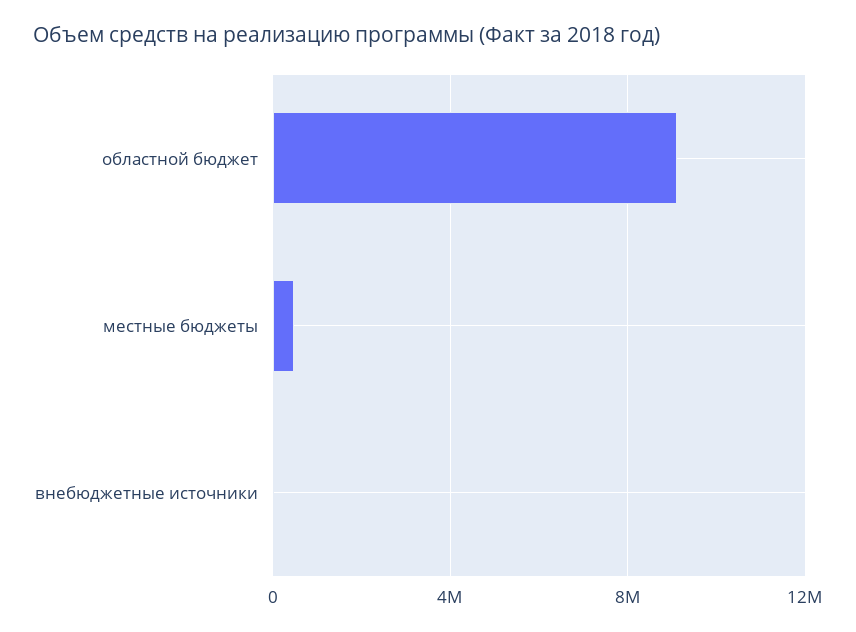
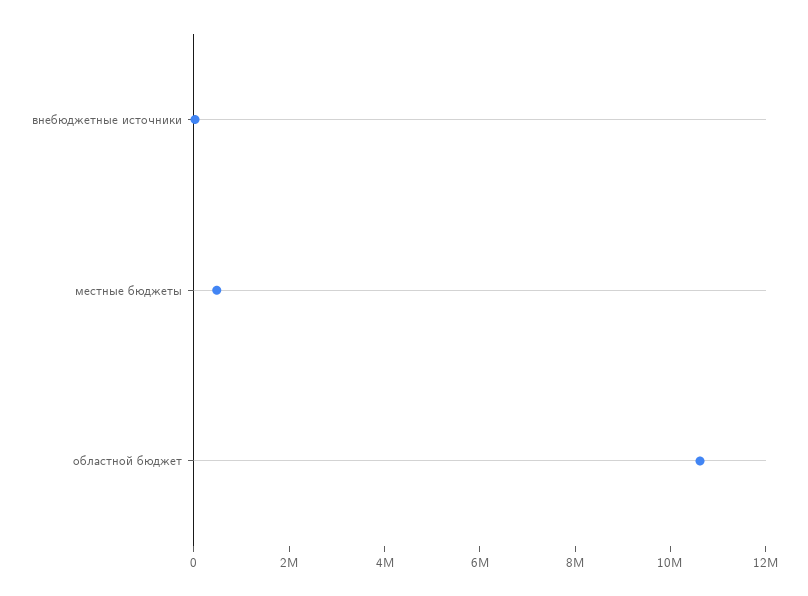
областной бюджет: 9000000 -> 10500000

